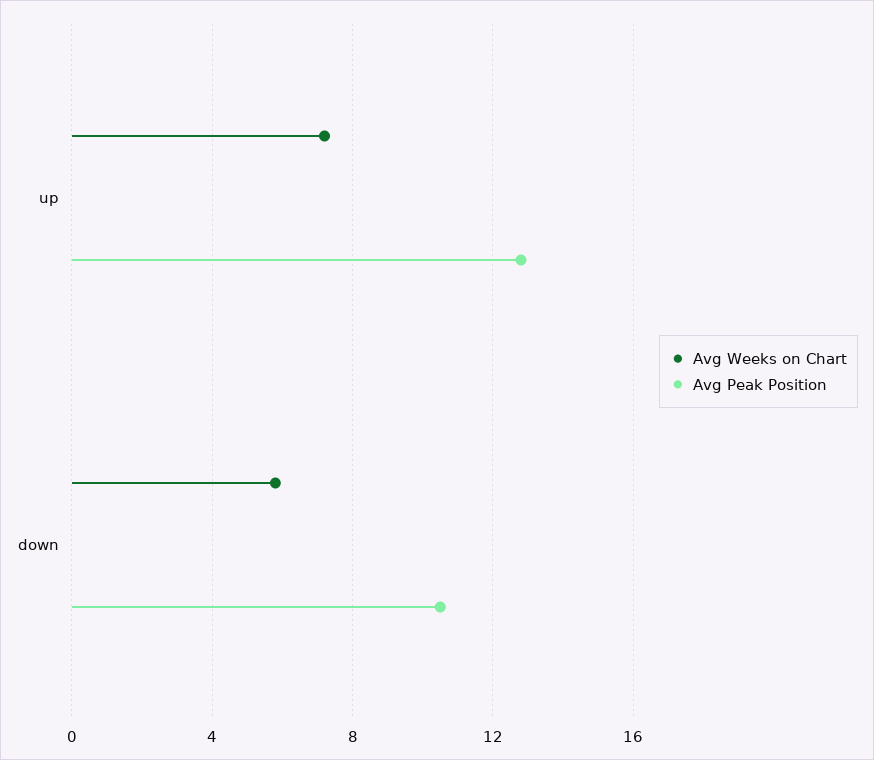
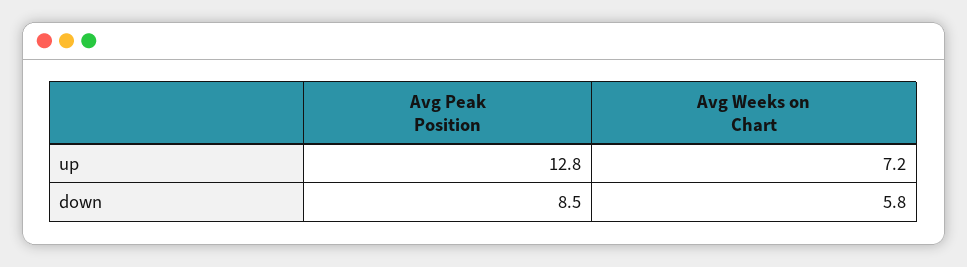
Avg Peak Position, down: 10.5 -> 8.5

